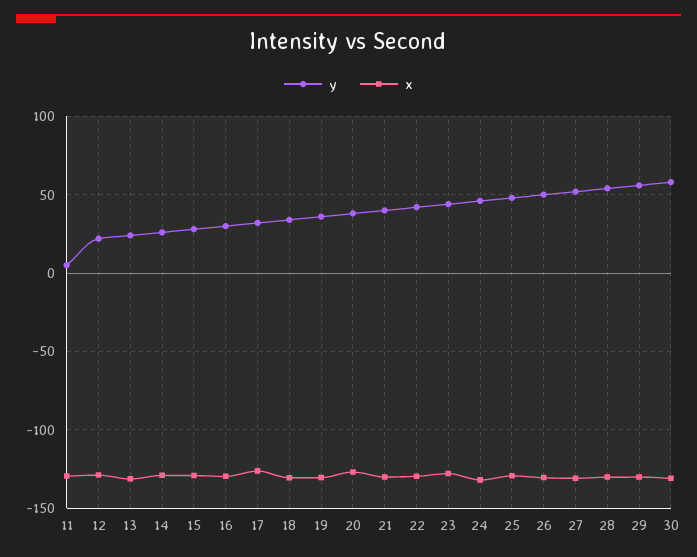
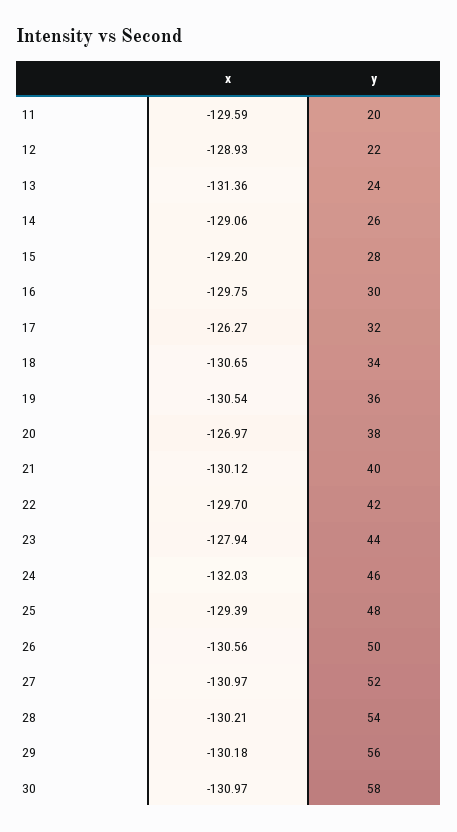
y, 11: 5 -> 20

